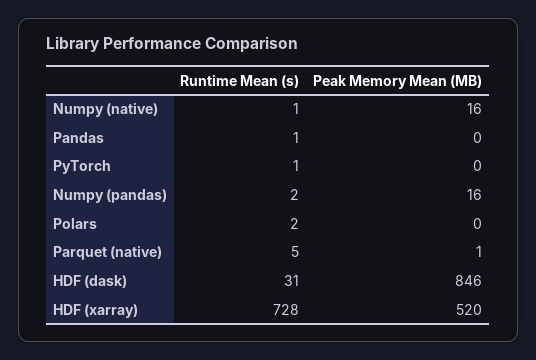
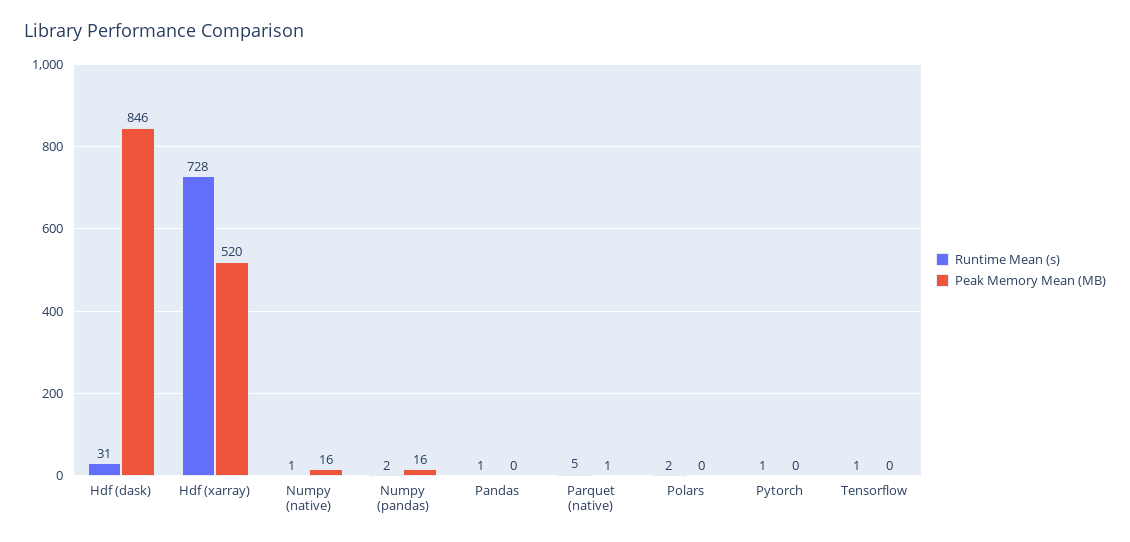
Runtime Mean (s), Tensorflow: none -> 1
Peak Memory Mean (MB), Tensorflow: none -> 0

